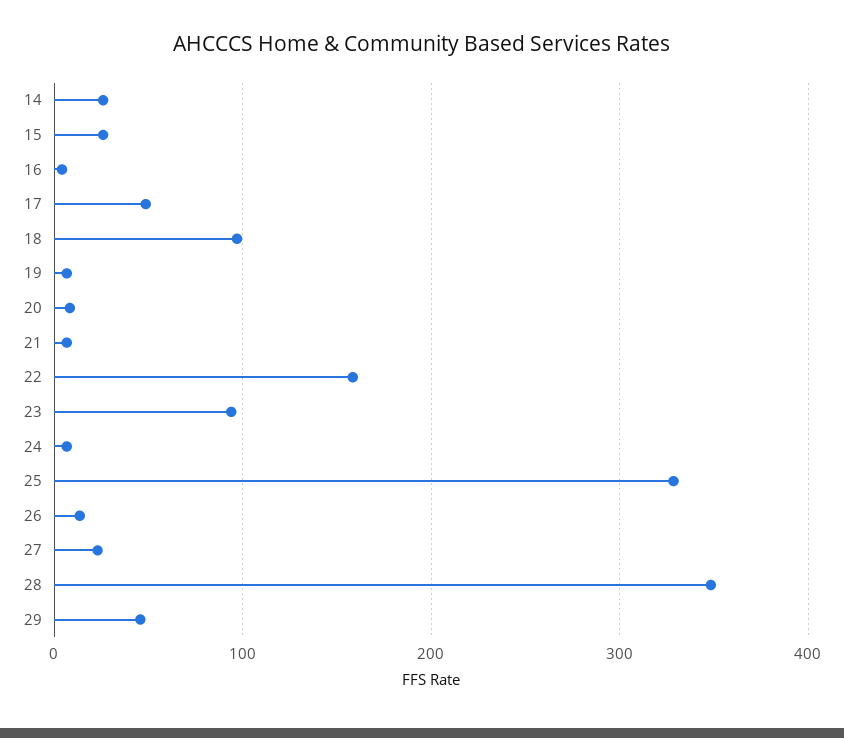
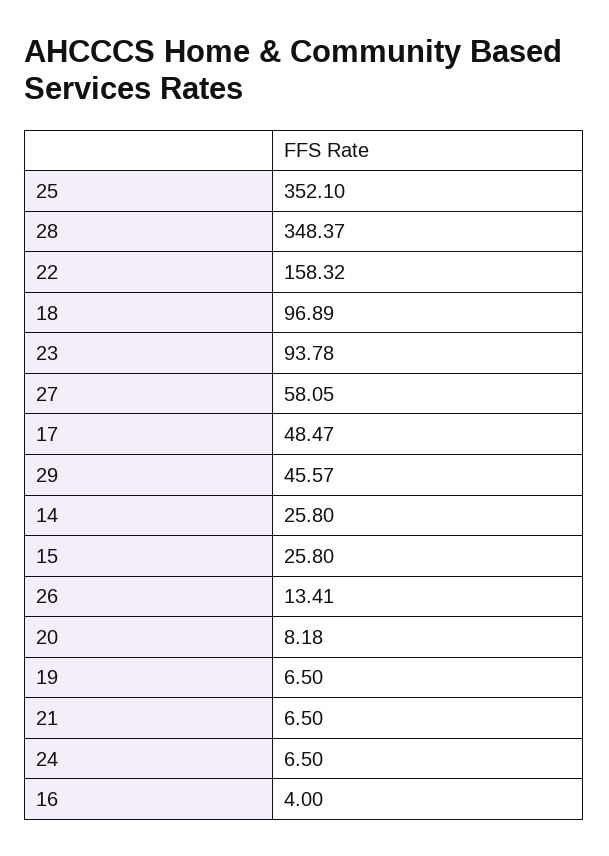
25: 330 -> 352.1
27: 20 -> 58.05

